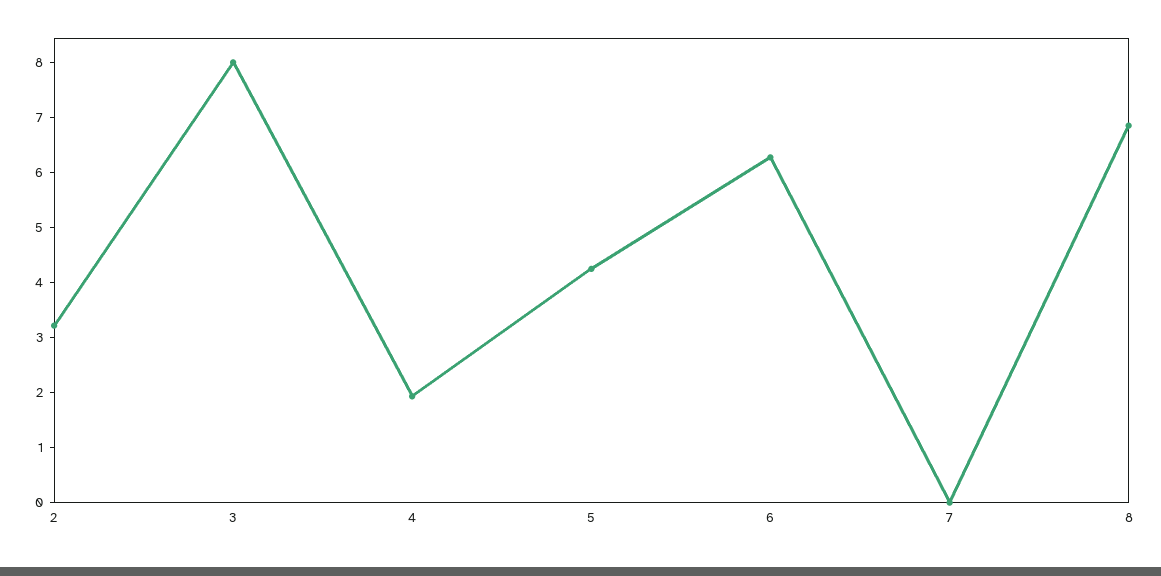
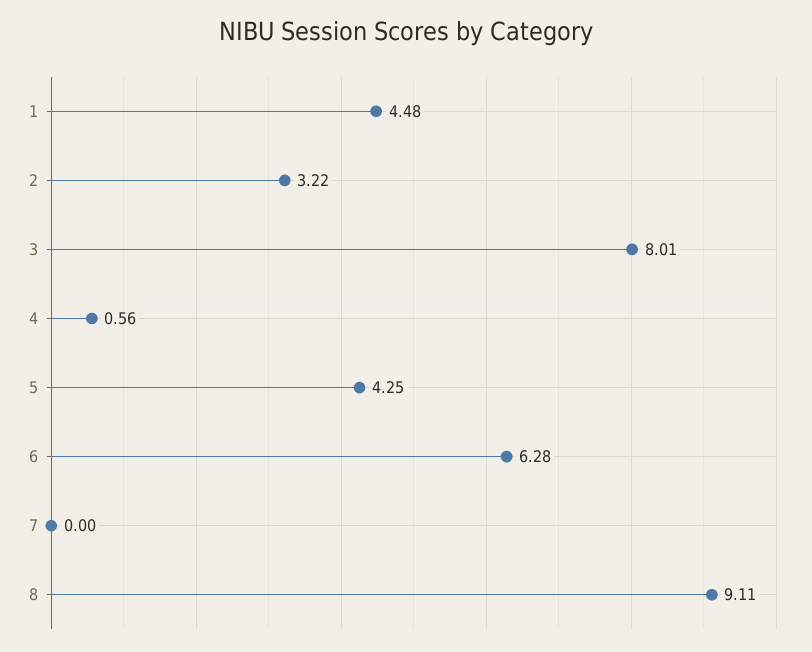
4: 2 -> 0.56
8: 6.8 -> 9.11
1: none -> 4.48

